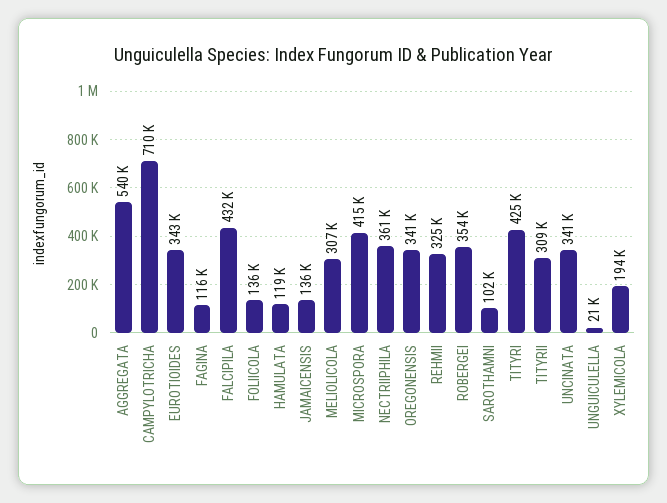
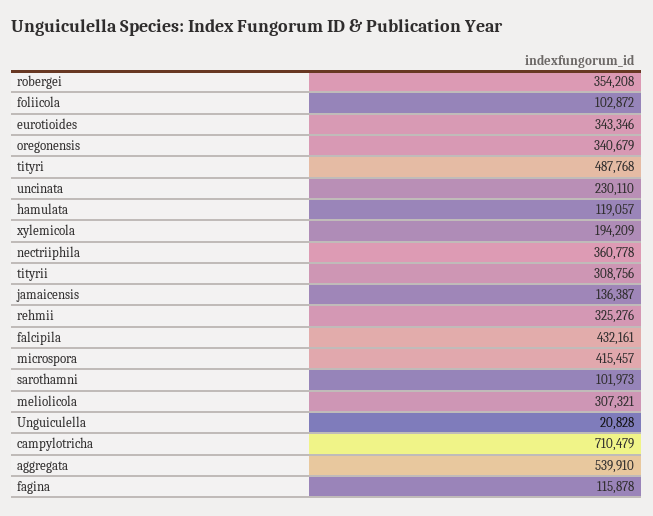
FOLIICOLA: 136000 -> 102872
TITYRI: 425000 -> 487768
UNCINATA: 341000 -> 230110

